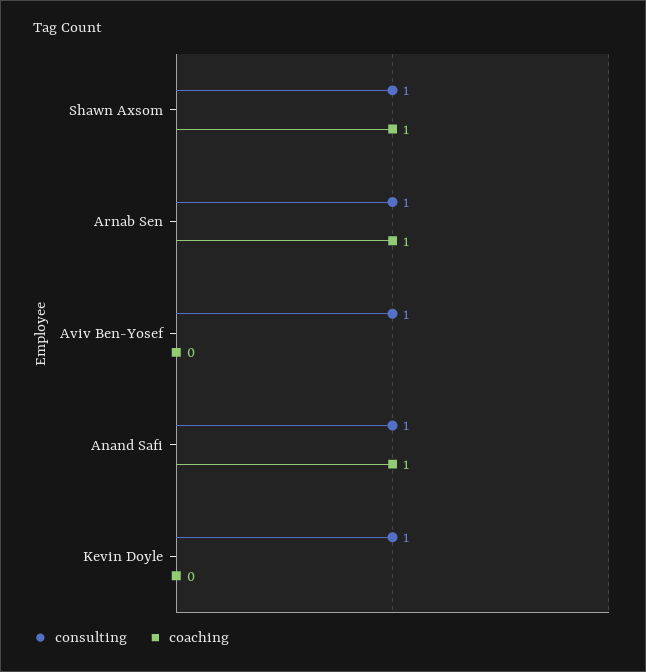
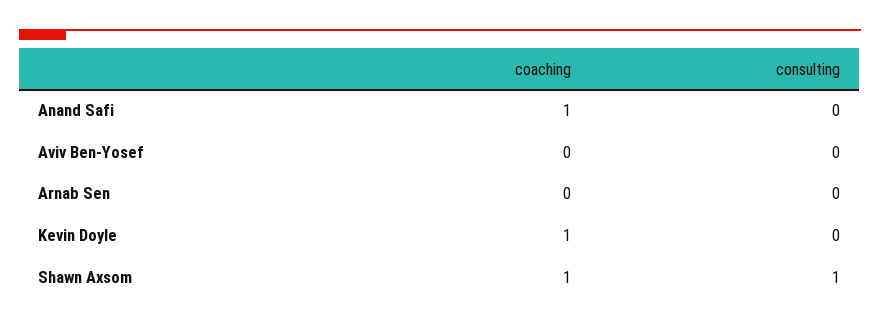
consulting, Arnab Sen: 1 -> 0
coaching, Arnab Sen: 1 -> 0
consulting, Aviv Ben-Yosef: 1 -> 0
consulting, Anand Safi: 1 -> 0
consulting, Kevin Doyle: 1 -> 0
coaching, Kevin Doyle: 0 -> 1

